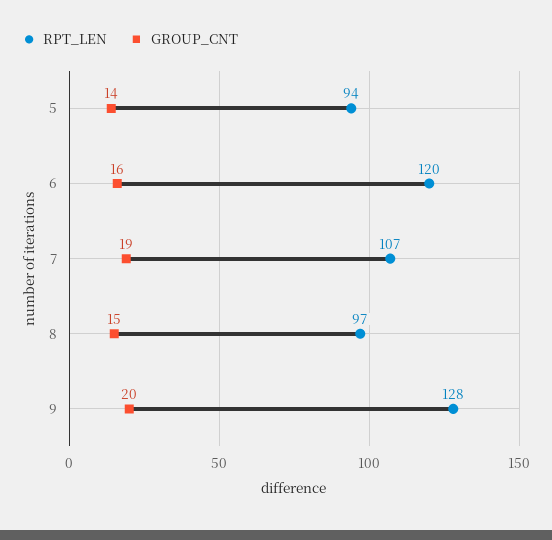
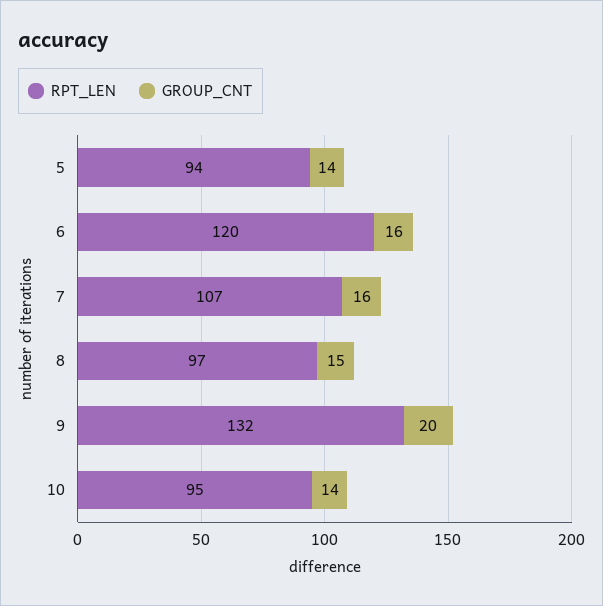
GROUP_CNT, 7: 19 -> 16
RPT_LEN, 9: 128 -> 132
RPT_LEN, 10: none -> 95
GROUP_CNT, 10: none -> 14

